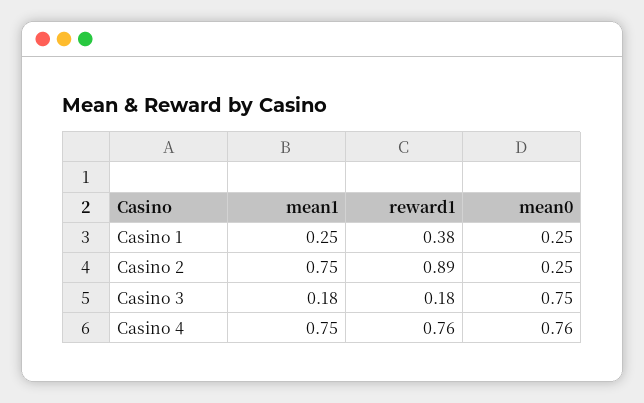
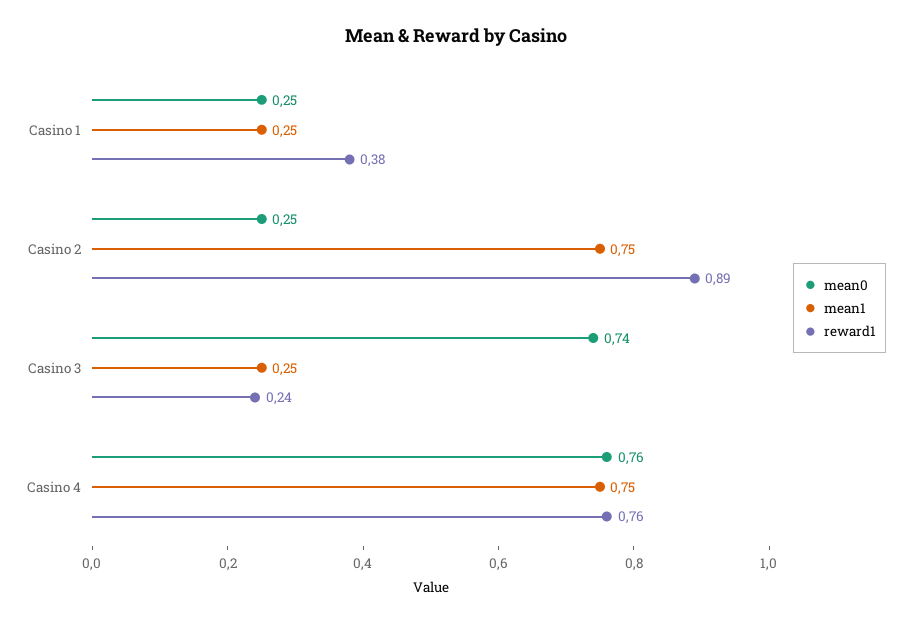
mean1, Casino 3: 0.18 -> 0.25
reward1, Casino 3: 0.18 -> 0.24
mean0, Casino 3: 0.75 -> 0.74

